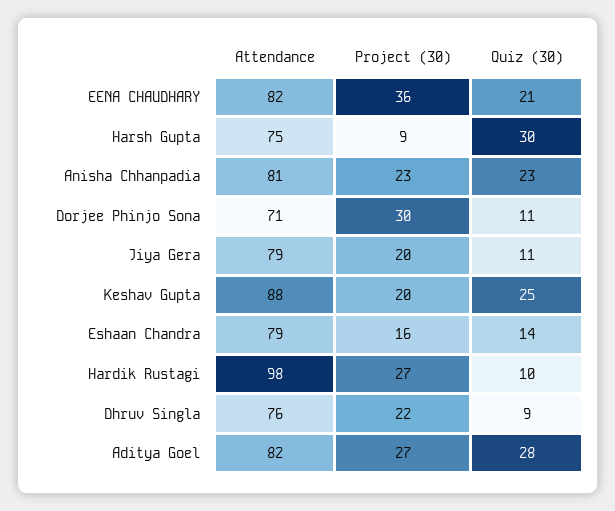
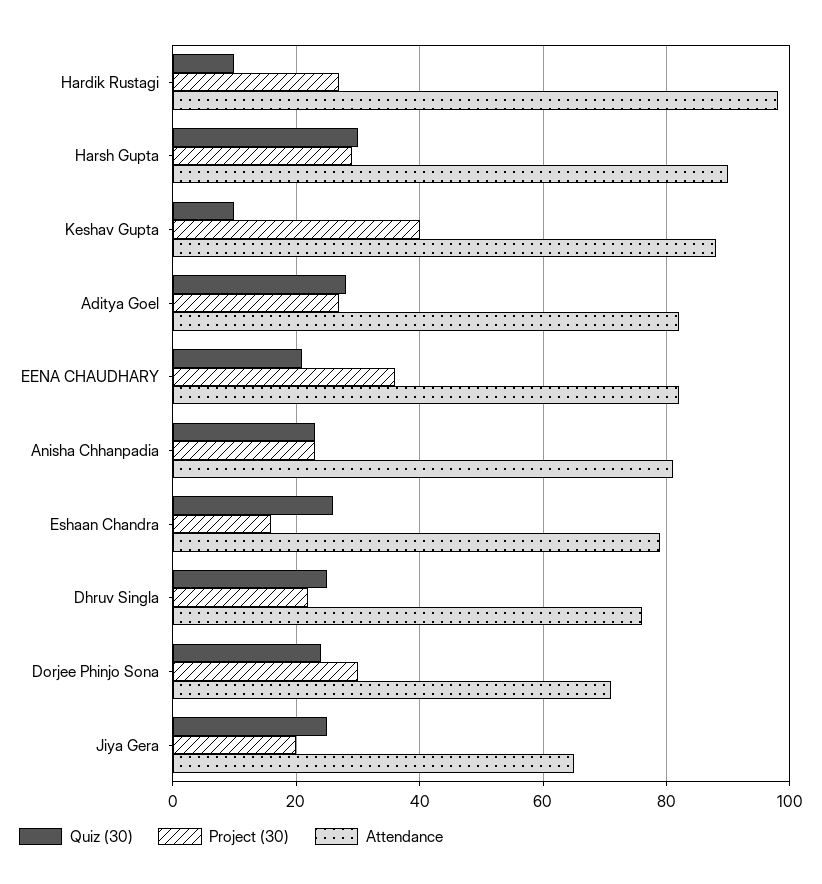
Attendance, Harsh Gupta: 75 -> 90
Project (30), Harsh Gupta: 9 -> 30
Quiz (30), Dorjee Phinjo Sona: 11 -> 25
Attendance, Jiya Gera: 79 -> 65
Quiz (30), Jiya Gera: 11 -> 25
Project (30), Keshav Gupta: 20 -> 40
Quiz (30), Keshav Gupta: 25 -> 10
Quiz (30), Eshaan Chandra: 14 -> 25
Quiz (30), Dhruv Singla: 9 -> 25

